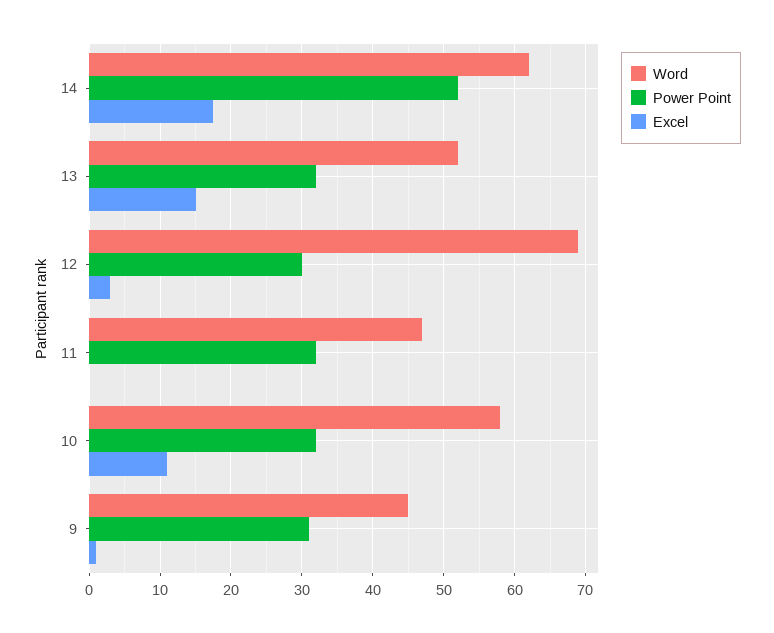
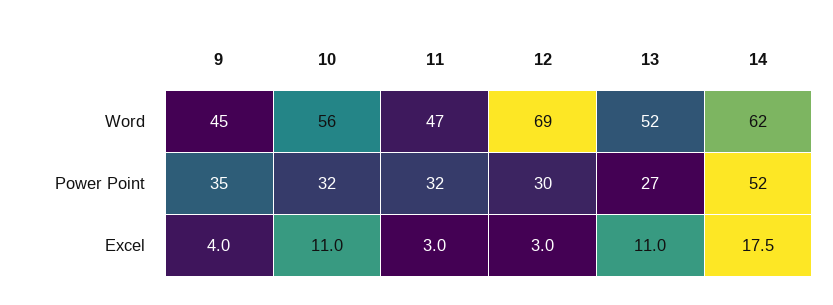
Power Point, 13: 32 -> 27
Excel, 13: 15 -> 11
Excel, 11: 0 -> 3
Word, 10: 58 -> 56
Power Point, 9: 31 -> 35
Excel, 9: 1 -> 4

